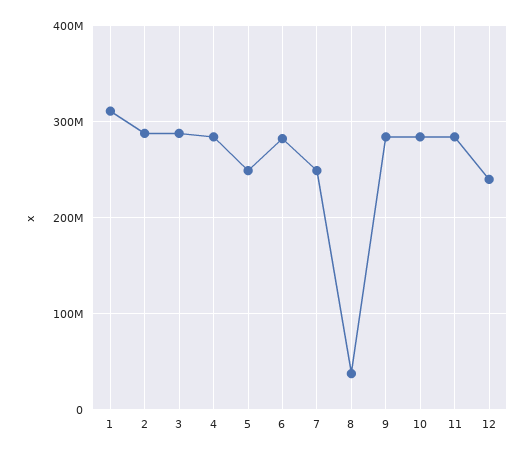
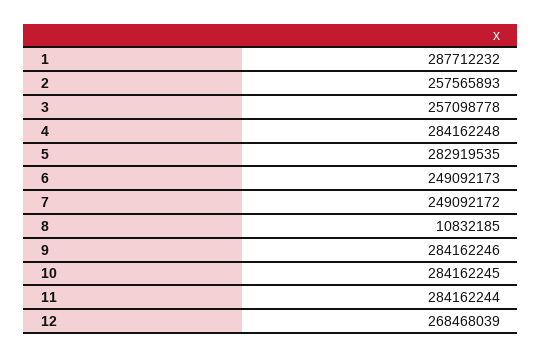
1: 310000000 -> 287712232
2: 290000000 -> 257565893
3: 290000000 -> 257098778
5: 250000000 -> 282919535
6: 280000000 -> 249092173
8: 40000000 -> 10832185
12: 240000000 -> 268468039

